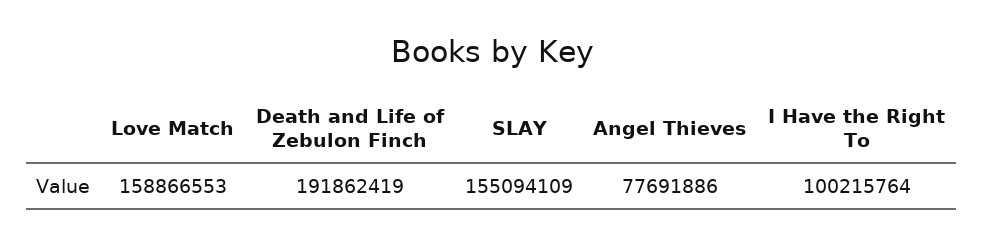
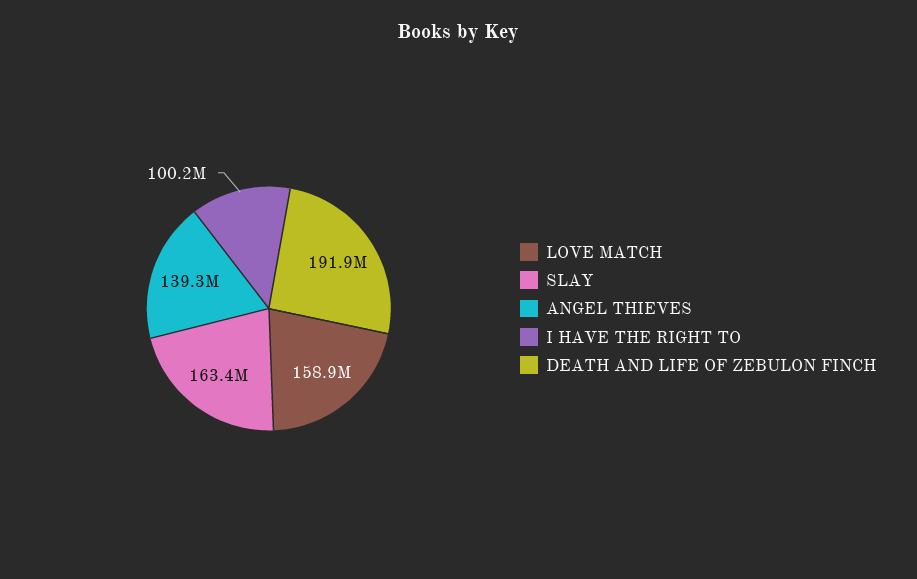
SLAY: 155094109 -> 163400000
Angel Thieves: 77691886 -> 139300000

